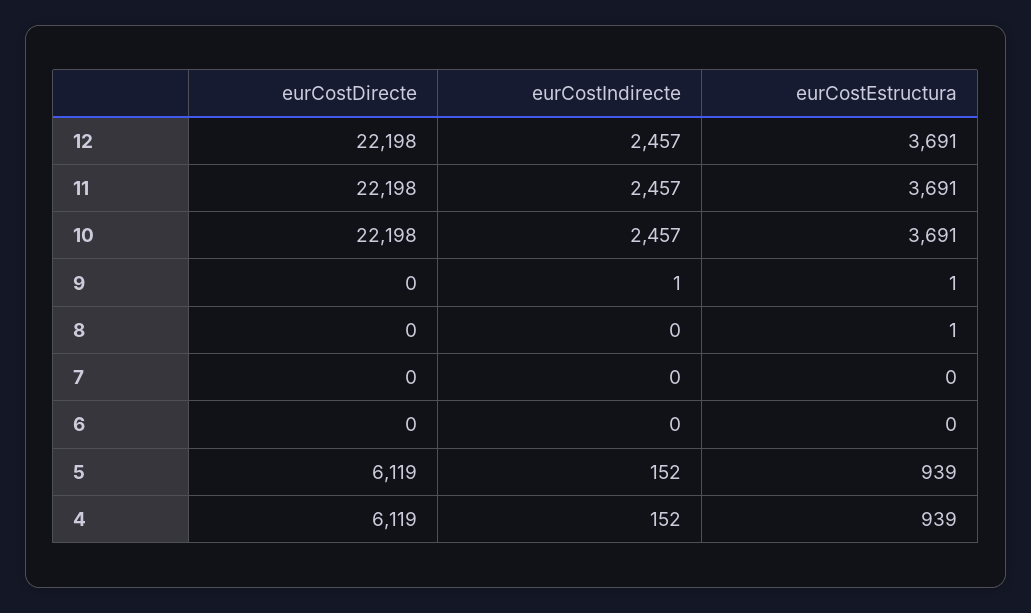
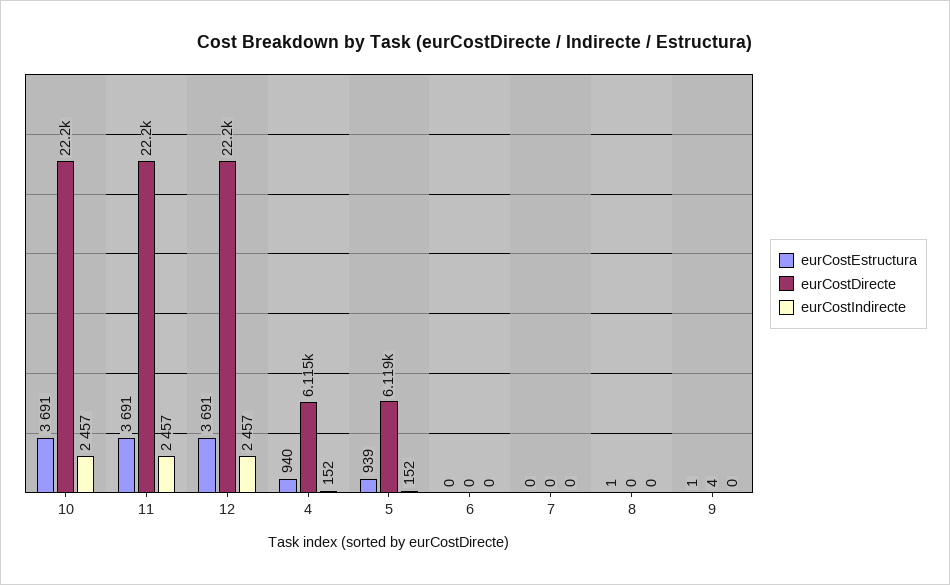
eurCostDirecte, 9: 0 -> 4
eurCostIndirecte, 9: 1 -> 0
eurCostDirecte, 4: 6119 -> 6115
eurCostEstructura, 4: 939 -> 940

